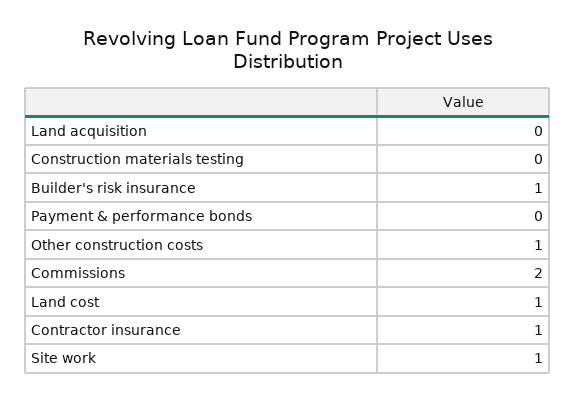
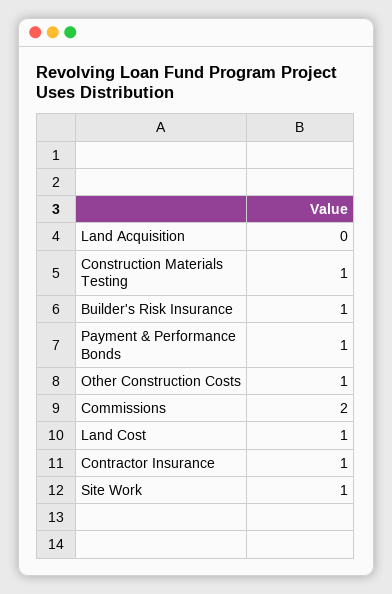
Construction materials testing: 0 -> 1
Payment & performance bonds: 0 -> 1

